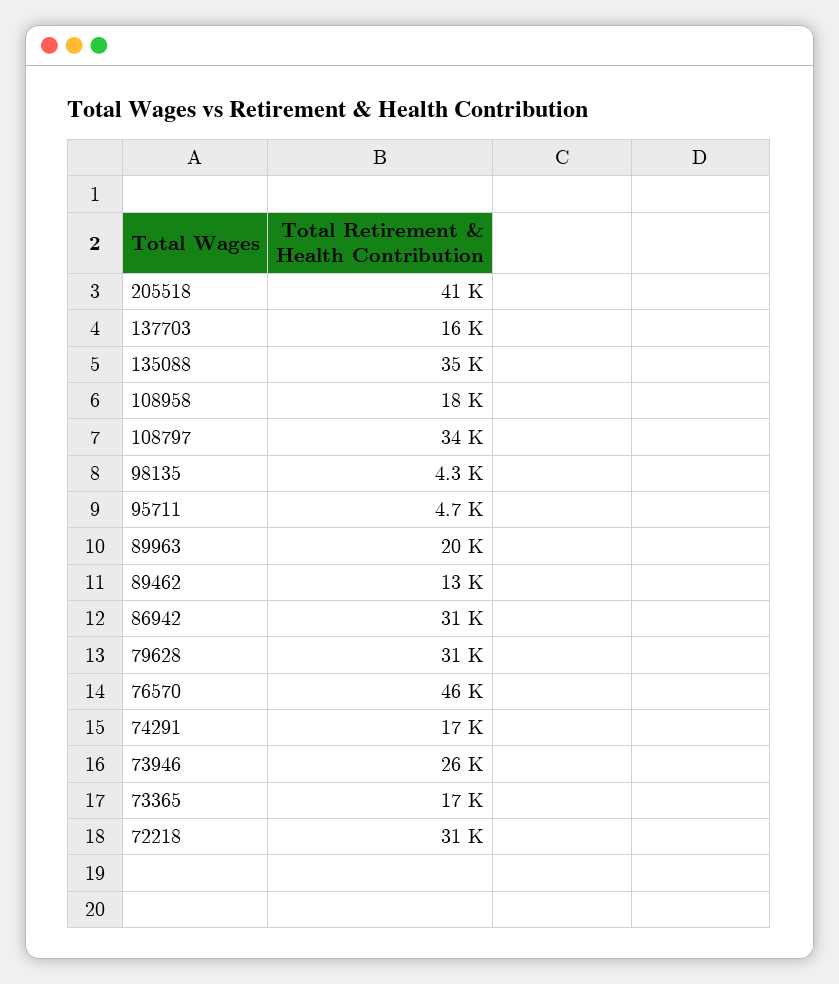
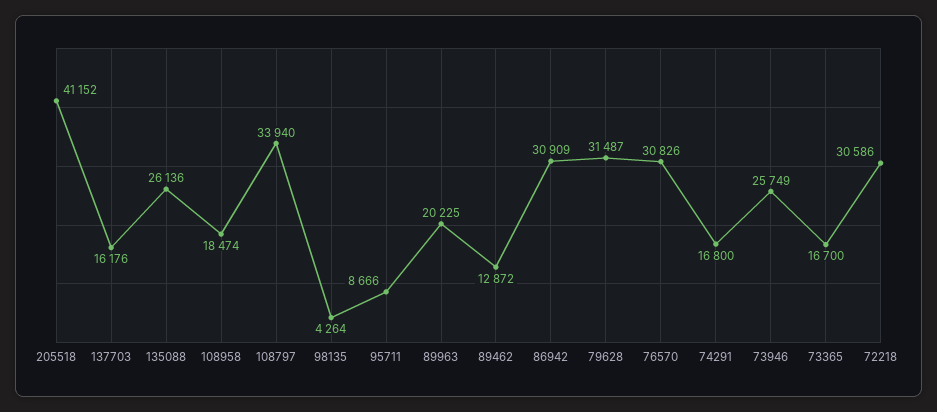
135088: 35000 -> 26136
95711: 4700 -> 8666
76570: 46000 -> 30826

